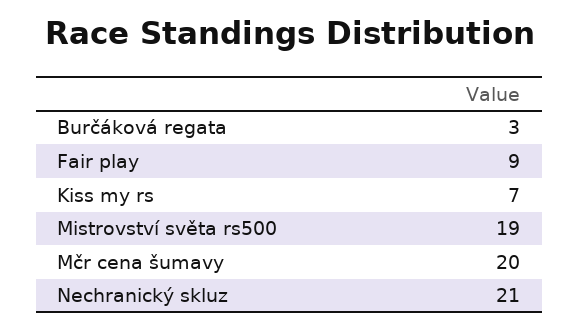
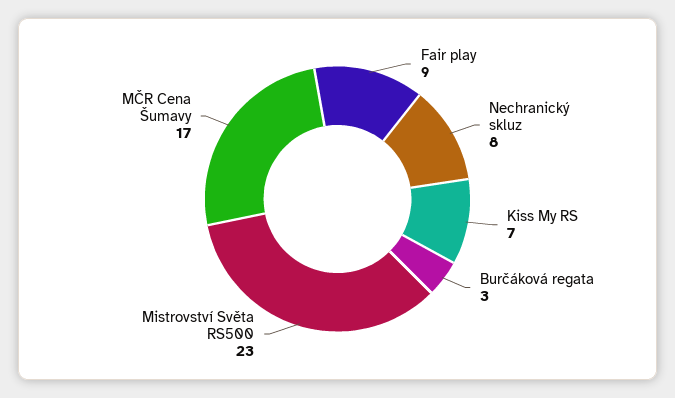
Mistrovství světa rs500: 19 -> 23
Mčr cena šumavy: 20 -> 17
Nechranický skluz: 21 -> 8

